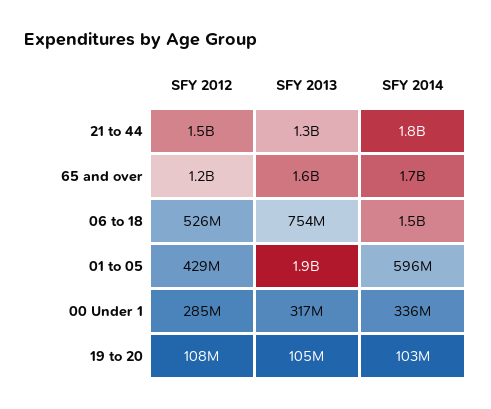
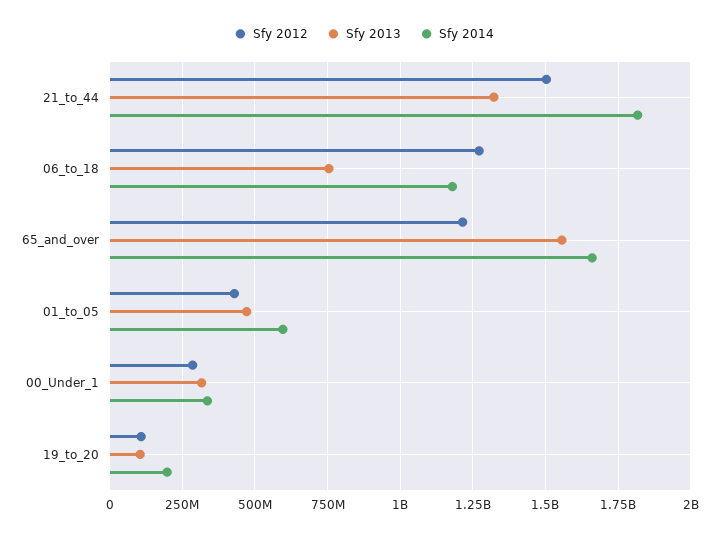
SFY 2012, 06 to 18: 526000000 -> 1275000000
SFY 2014, 06 to 18: 1500000000 -> 1175000000
SFY 2013, 01 to 05: 1900000000 -> 475000000
SFY 2014, 19 to 20: 103000000 -> 200000000

